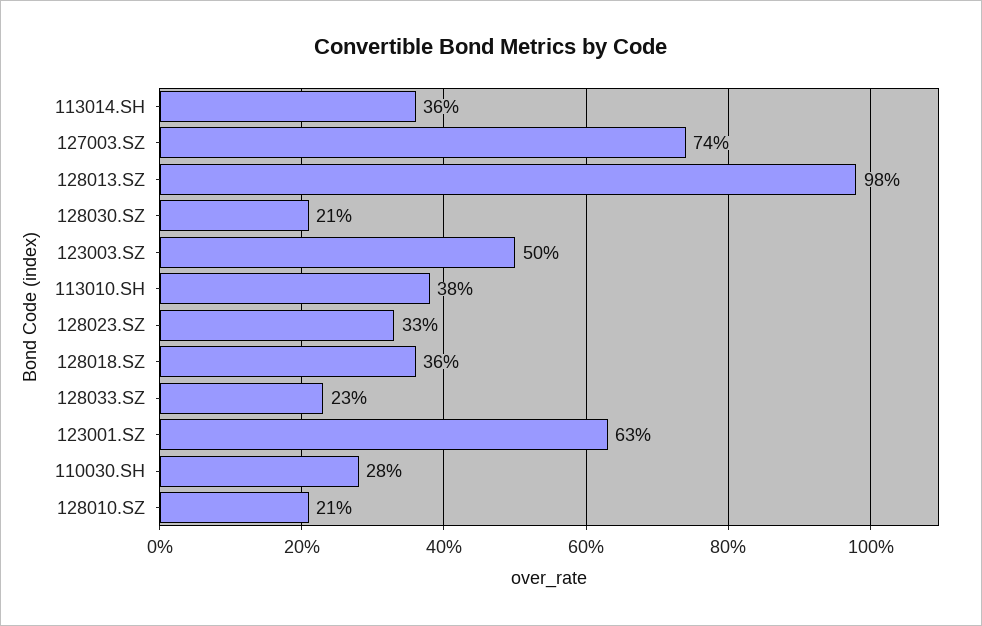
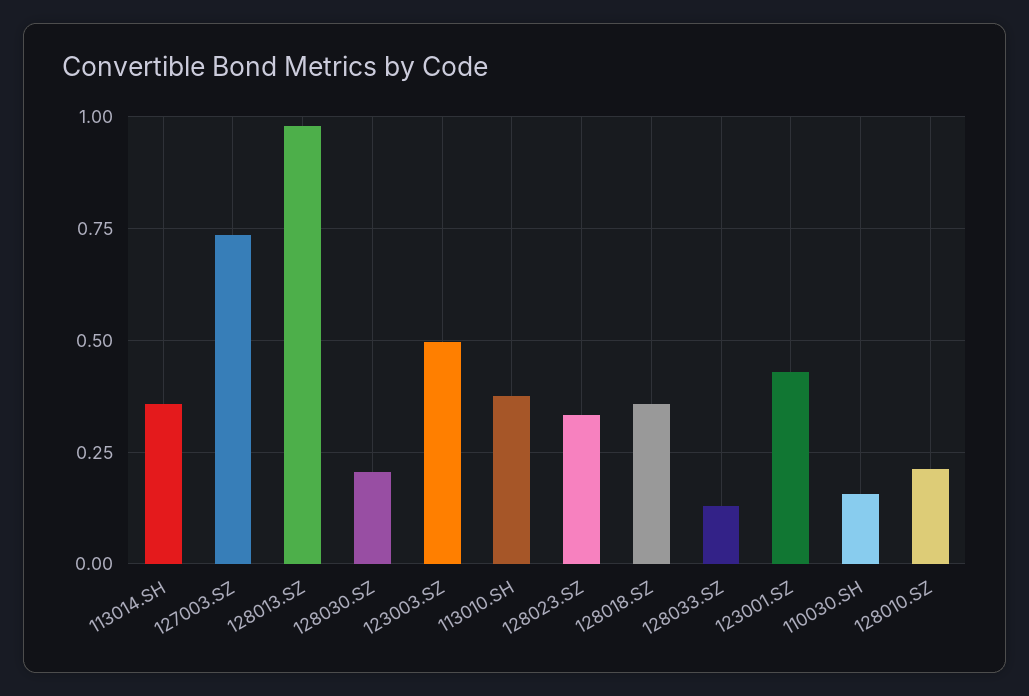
128033.SZ: 0.23 -> 0.125
123001.SZ: 0.63 -> 0.425
110030.SH: 0.28 -> 0.15

